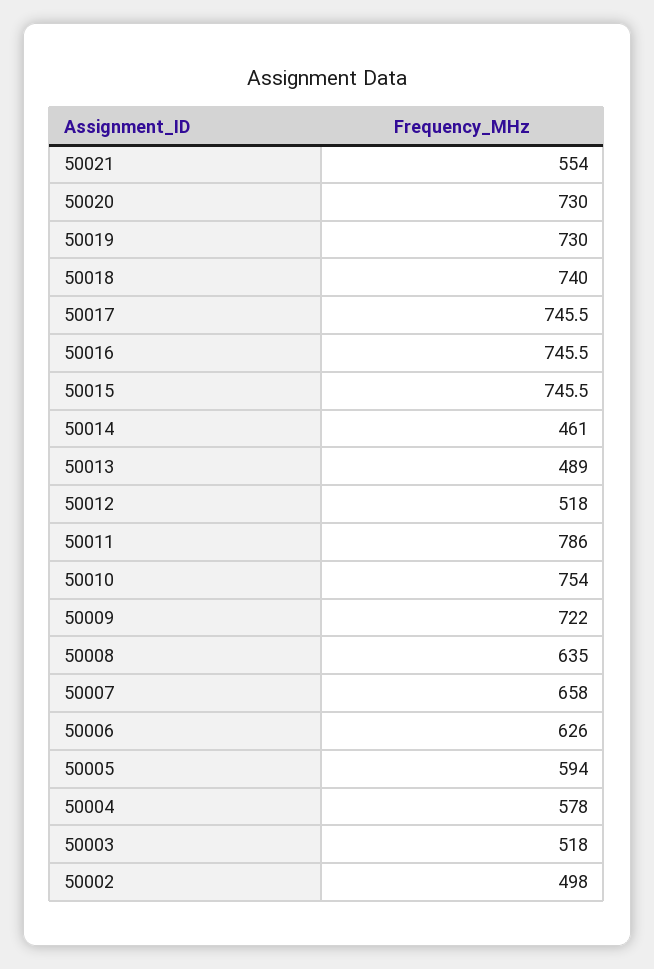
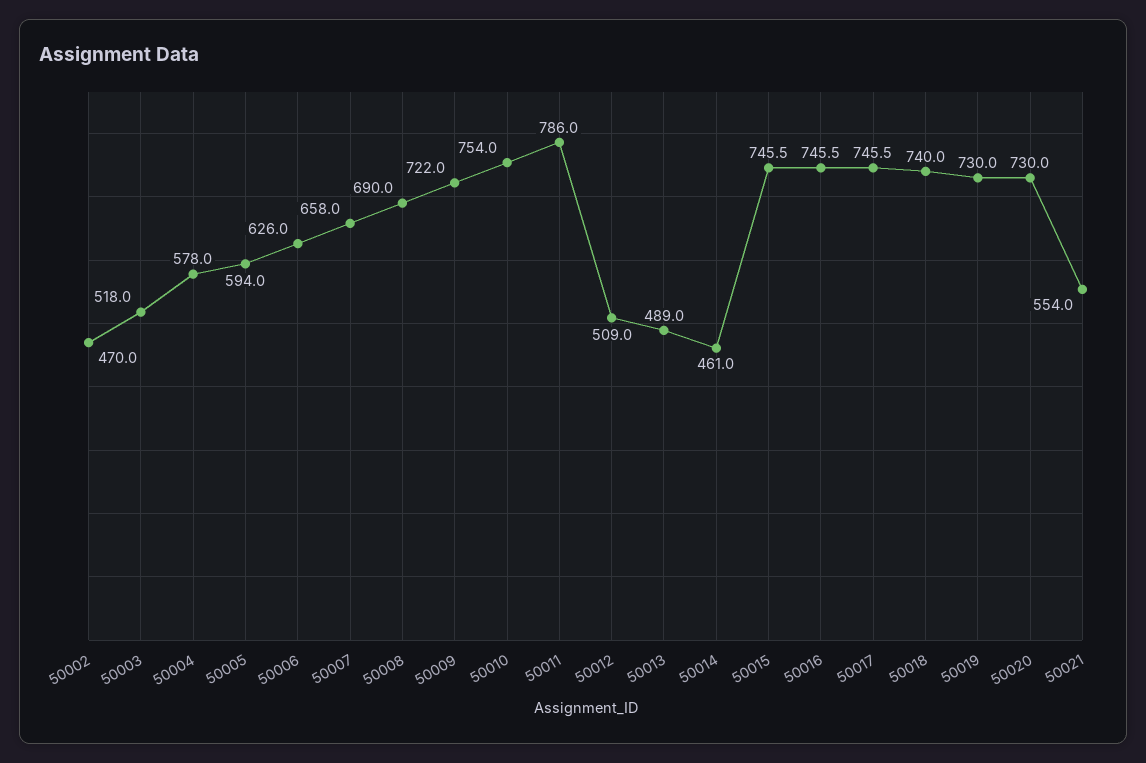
50012: 518 -> 509
50008: 635 -> 690
50002: 498 -> 470

